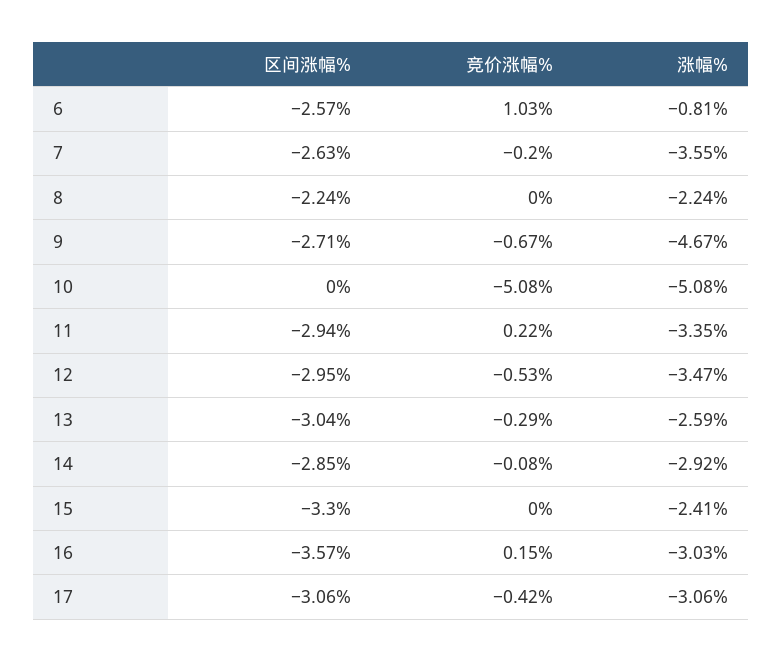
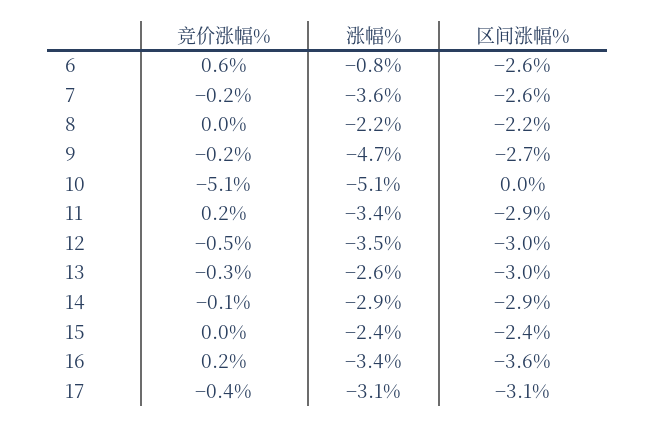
竞价涨幅%, 6: 1.03 -> 0.6
竞价涨幅%, 9: -0.67 -> -0.2
区间涨幅%, 15: -3.3 -> -2.4
涨幅%, 16: -3.03 -> -3.4

